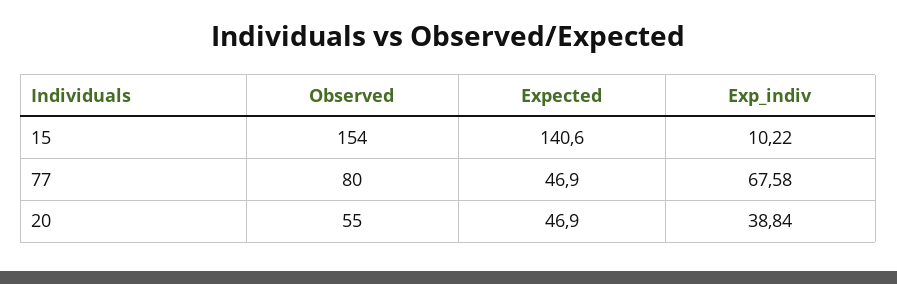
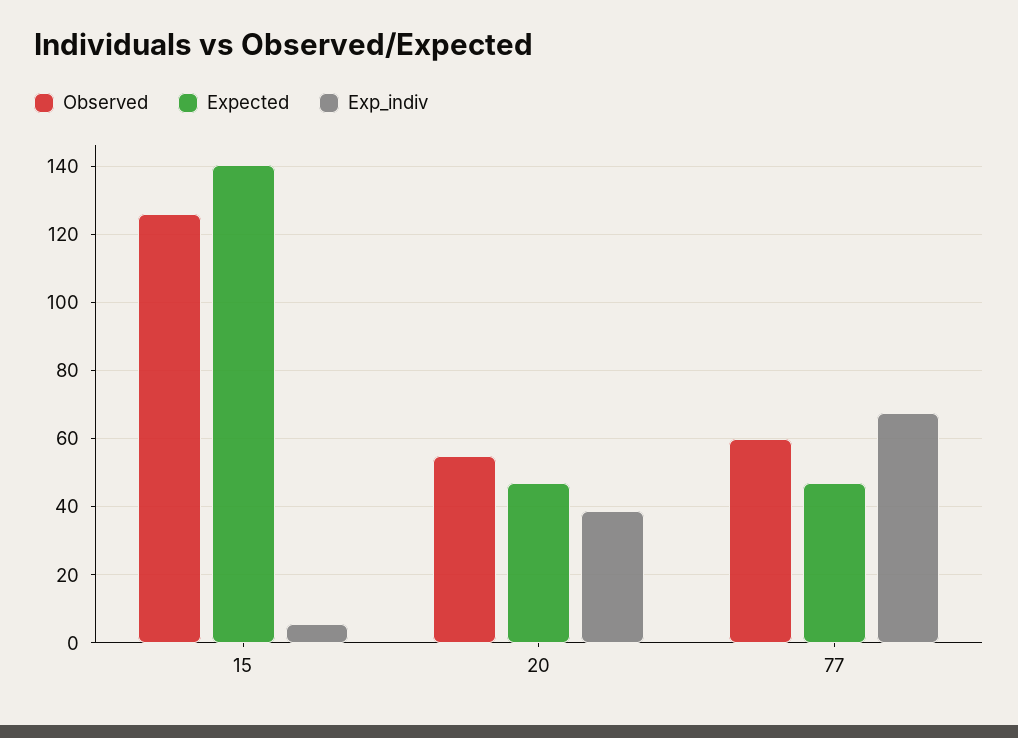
Observed, 15: 154 -> 126
Exp_indiv, 15: 10.22 -> 6
Observed, 77: 80 -> 60

